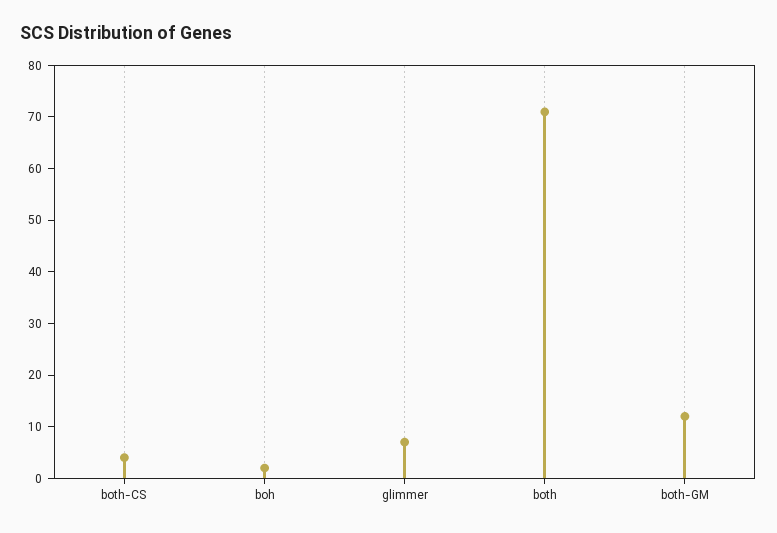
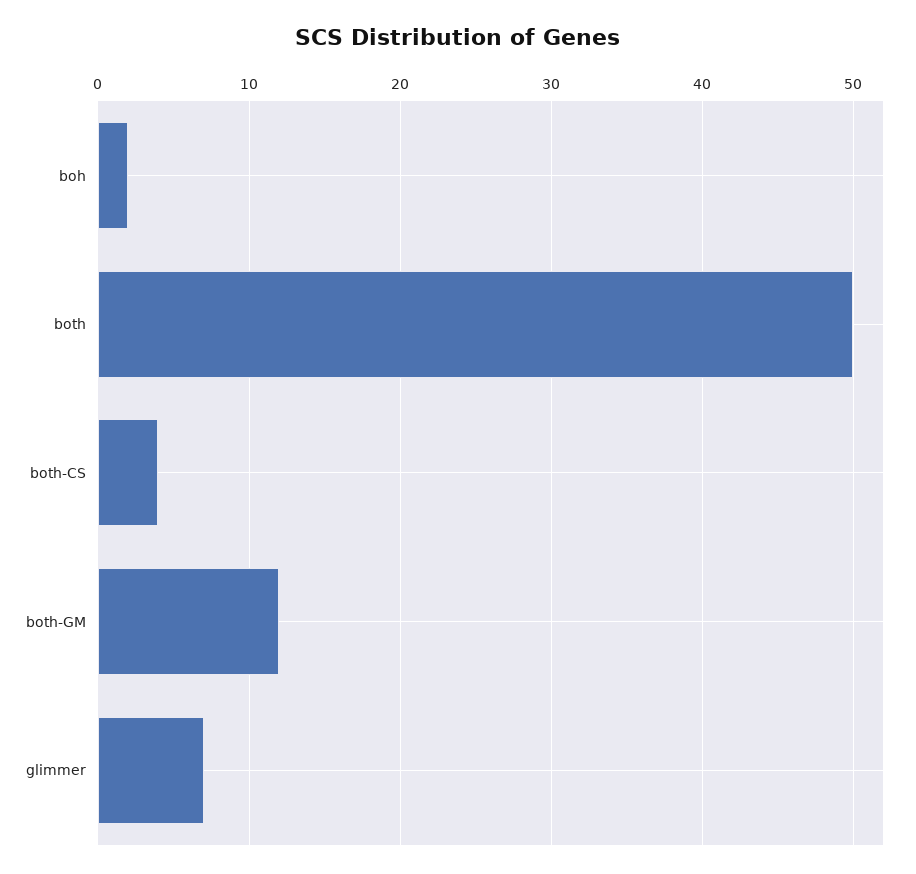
both: 70 -> 50

